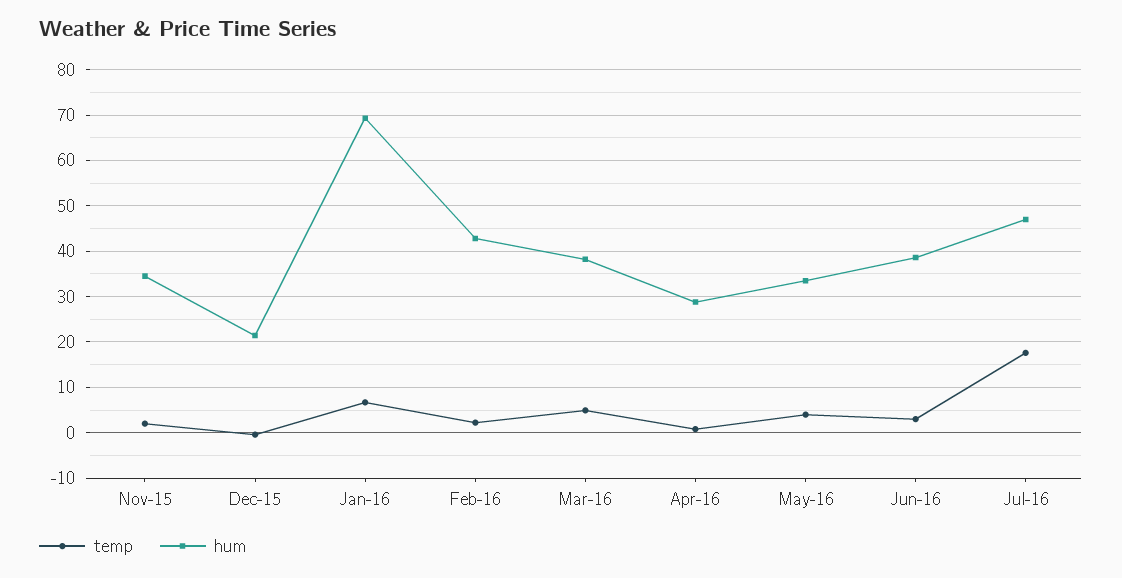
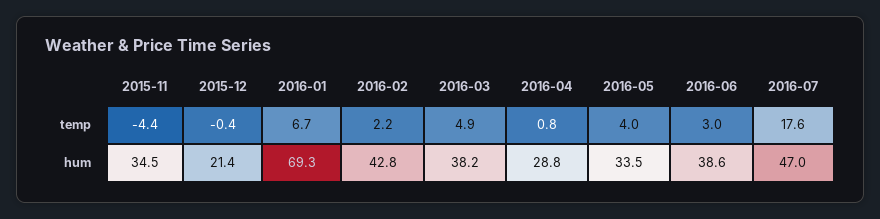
temp, Nov-15: 2 -> -4.4

